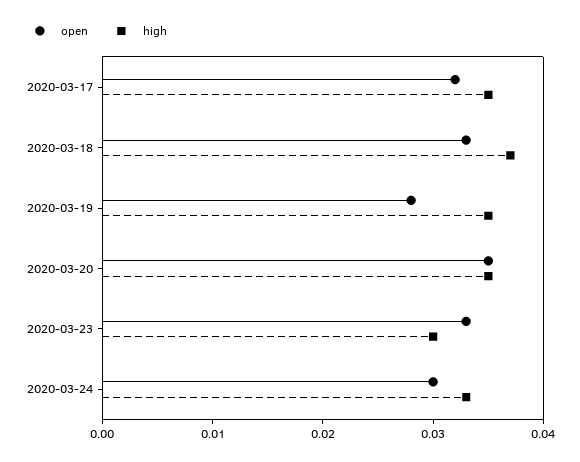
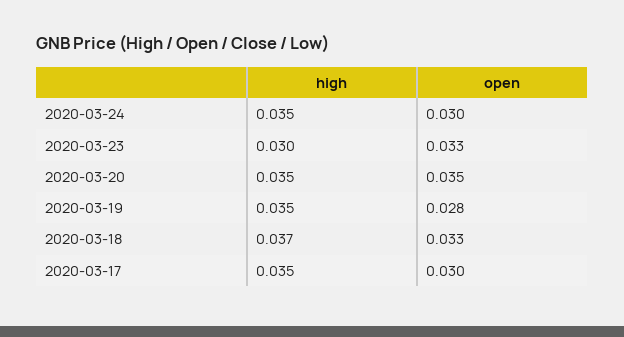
open, 2020-03-17: 0.032 -> 0.03
high, 2020-03-24: 0.033 -> 0.035

